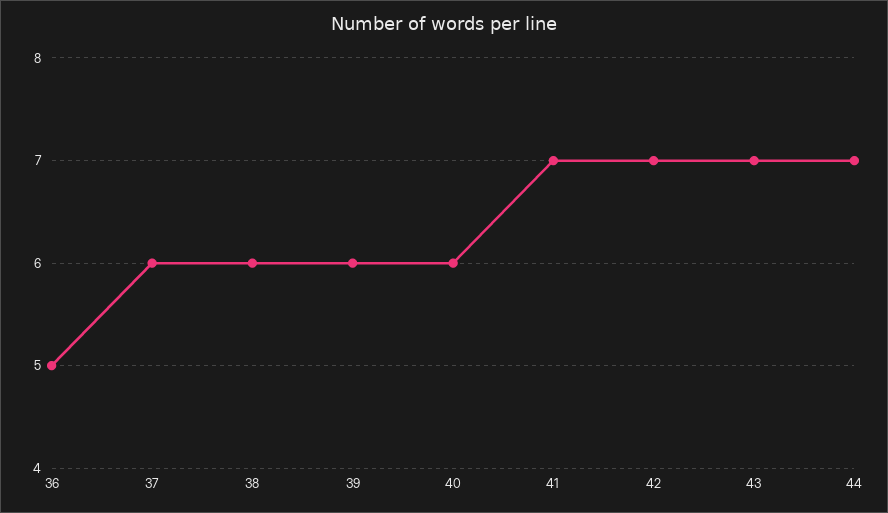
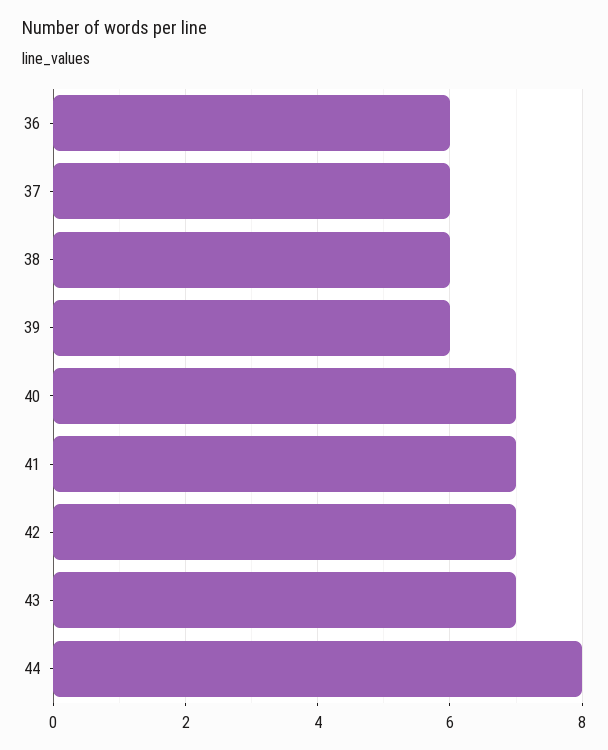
36: 5 -> 6
40: 6 -> 7
44: 7 -> 8

